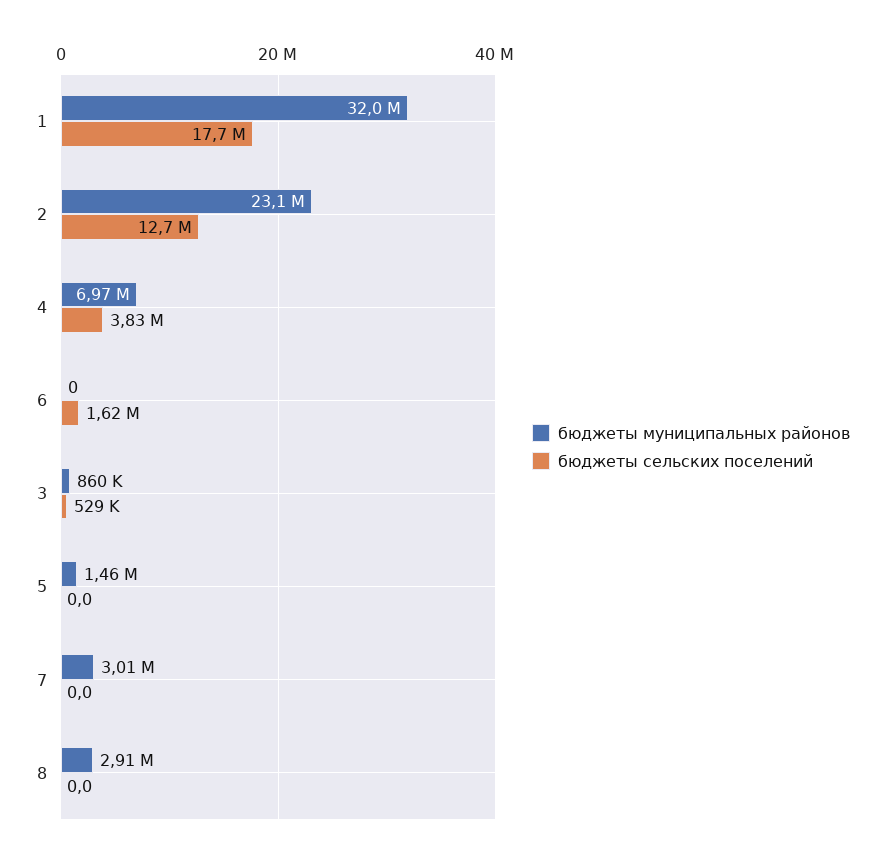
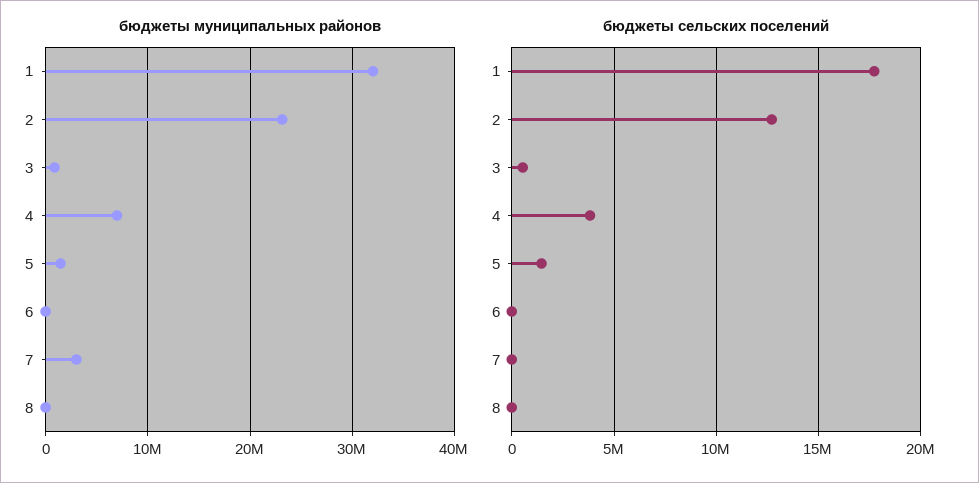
бюджеты сельских поселений, 6: 1620000 -> 0
бюджеты сельских поселений, 5: 0 -> 1500000
бюджеты муниципальных районов, 8: 2910000 -> 0

